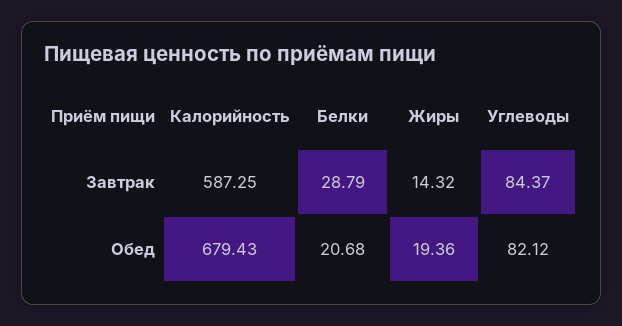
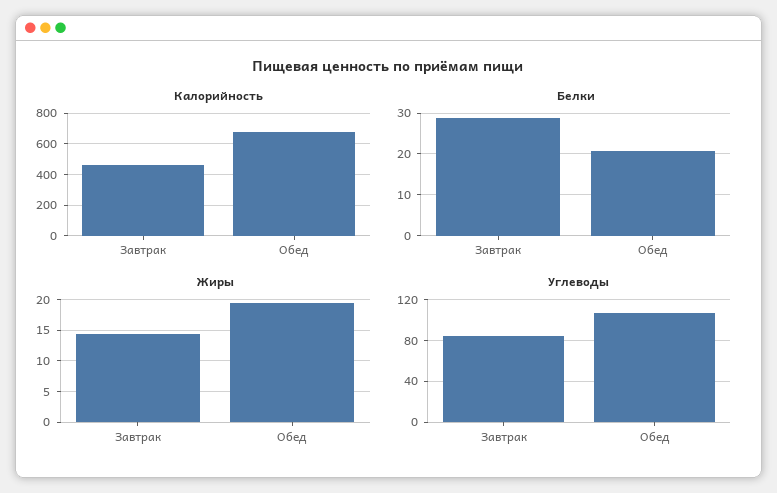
Калорийность, Завтрак: 587.25 -> 450
Углеводы, Обед: 82.12 -> 110

